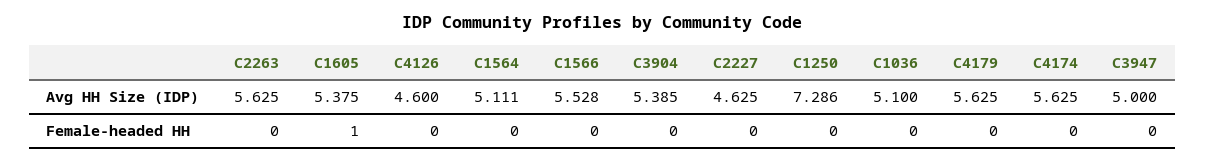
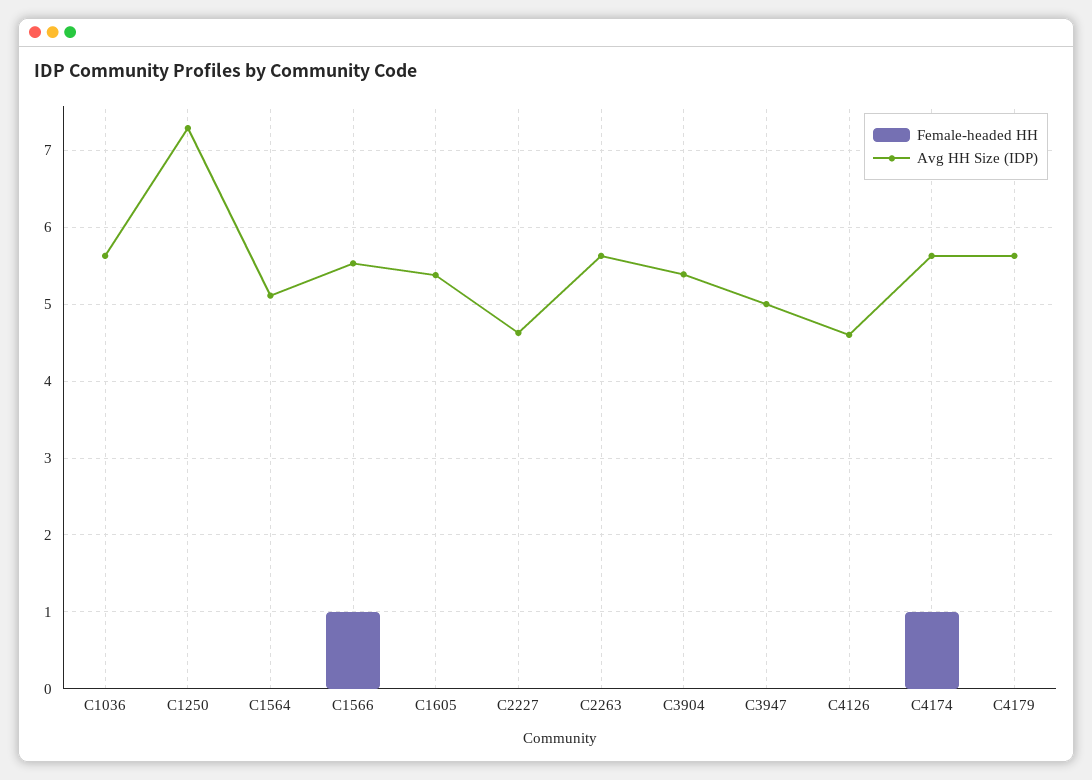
Avg HH Size (IDP), C1036: 5.1 -> 5.6
Female-headed HH, C1605: 1 -> 0
Female-headed HH, C1566: 0 -> 1
Female-headed HH, C4174: 0 -> 1

